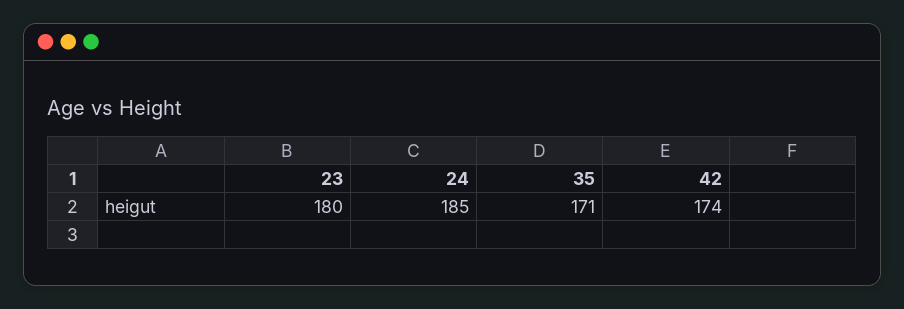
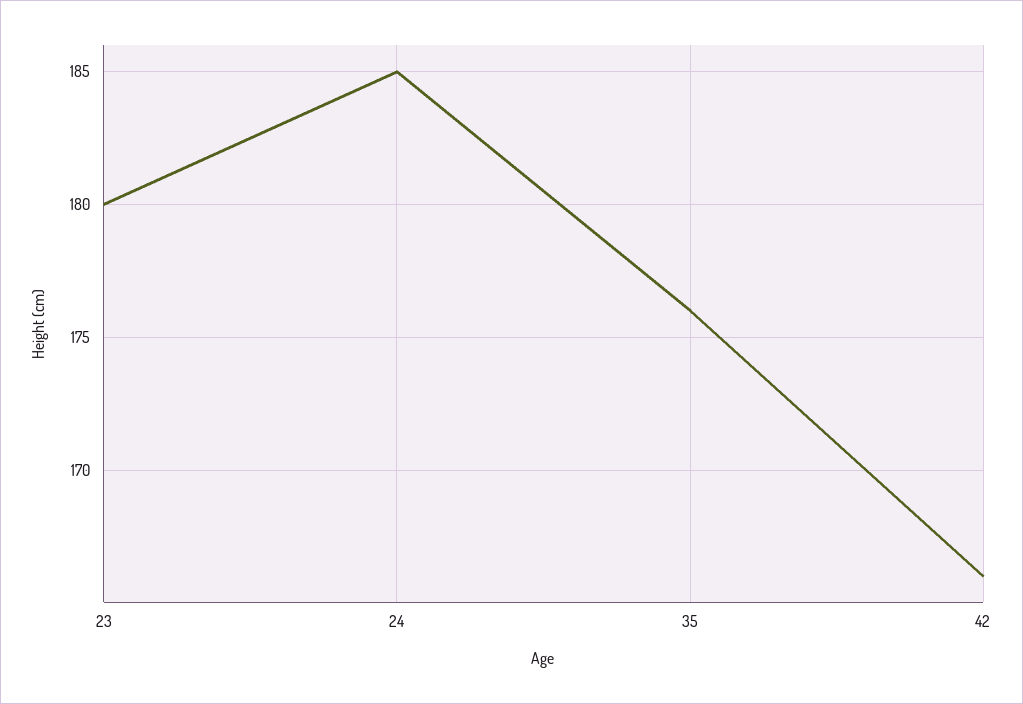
35: 171 -> 176
42: 174 -> 166

